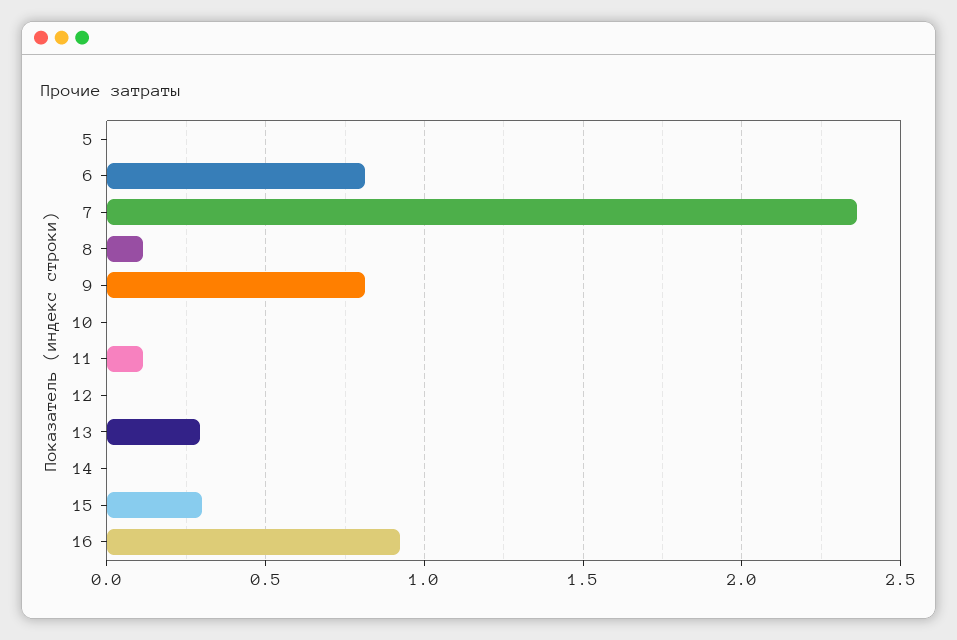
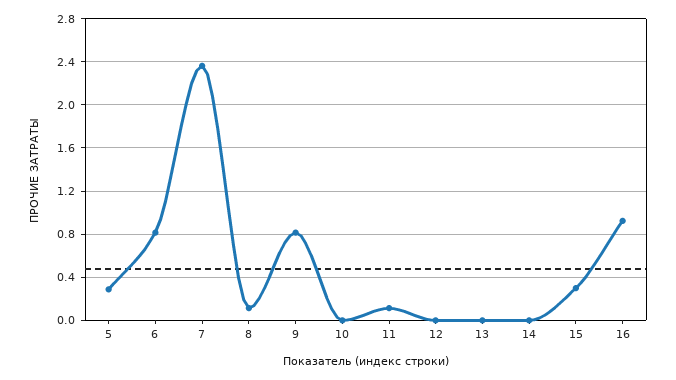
5: 0 -> 0.3
13: 0.3 -> 0

